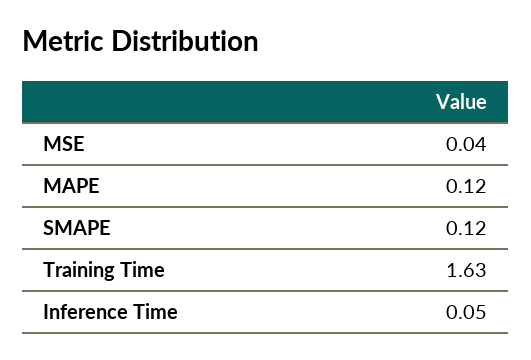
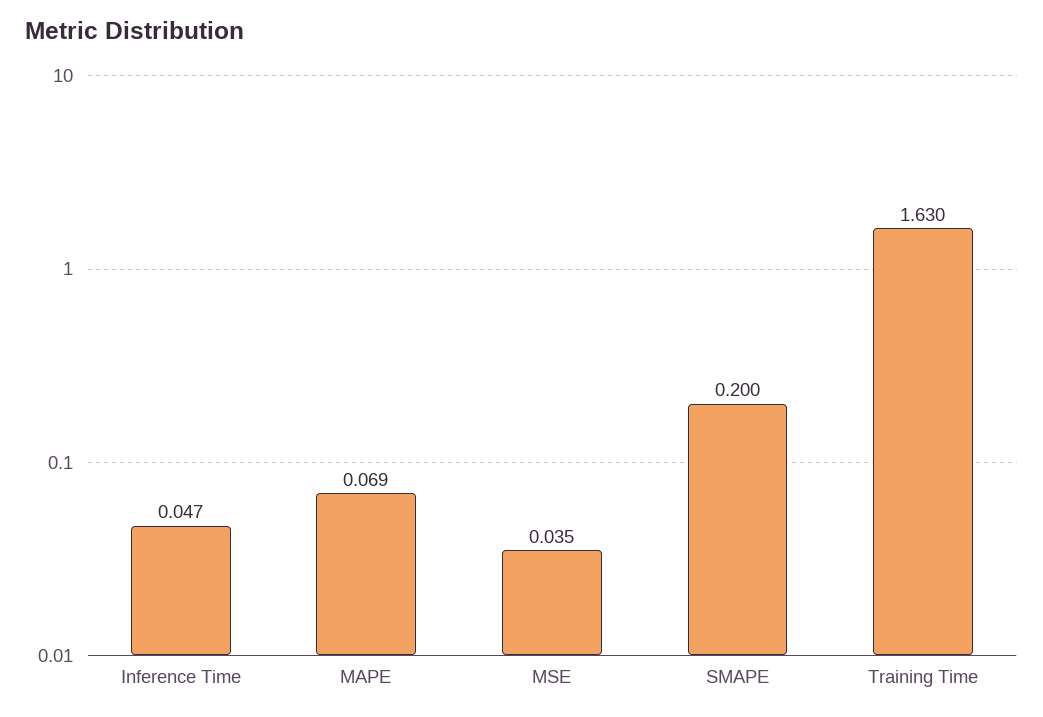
MAPE: 0.12 -> 0.069
SMAPE: 0.12 -> 0.2

